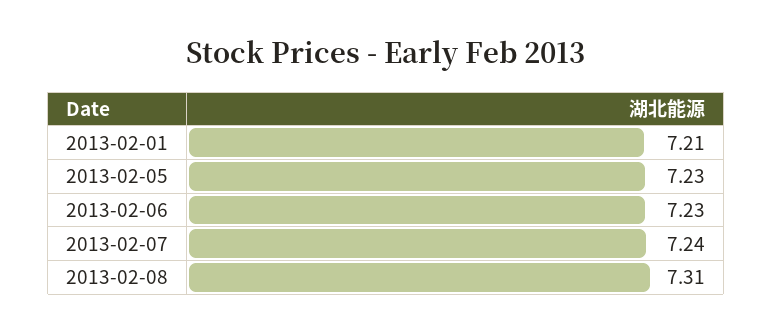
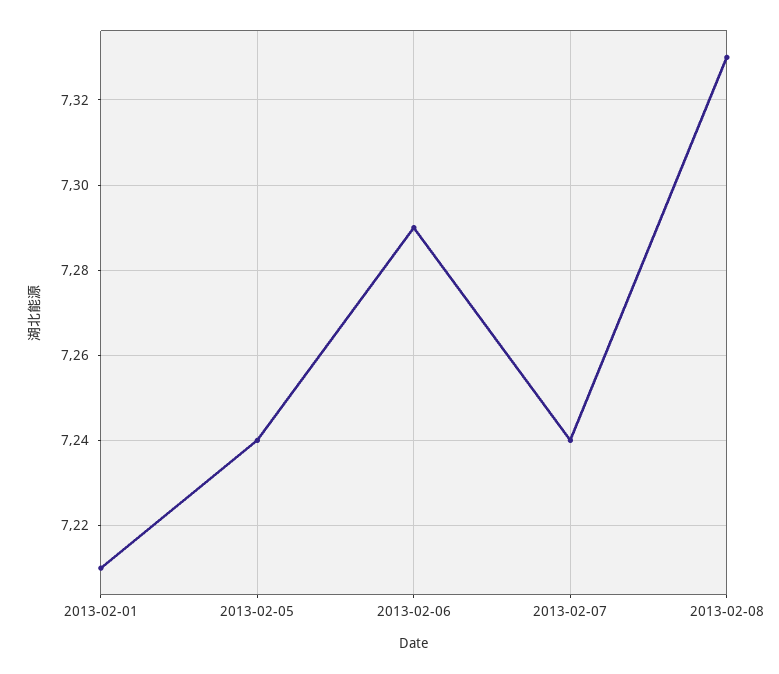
2013-02-05: 7.23 -> 7.24
2013-02-06: 7.23 -> 7.29
2013-02-08: 7.31 -> 7.33

